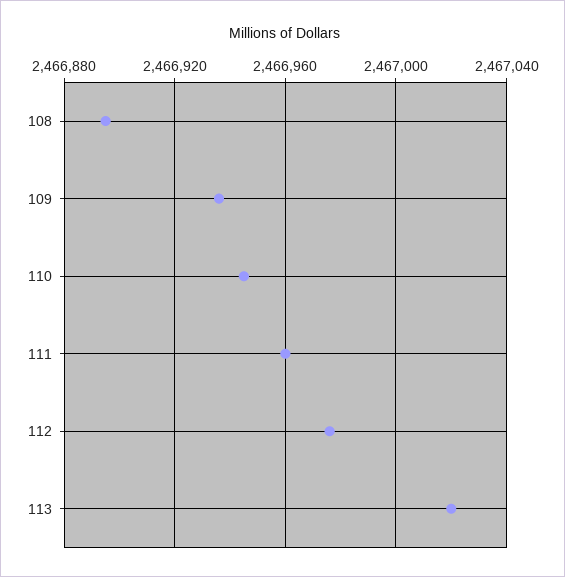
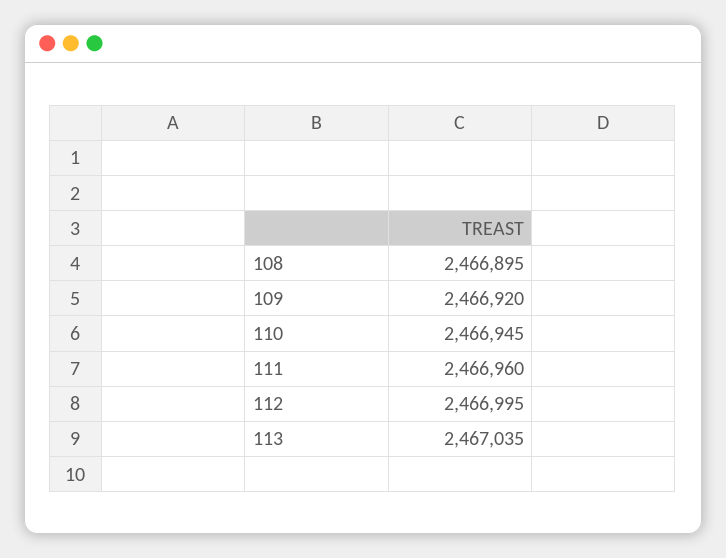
109: 2466935 -> 2466920
112: 2466975 -> 2466995
113: 2467020 -> 2467035

